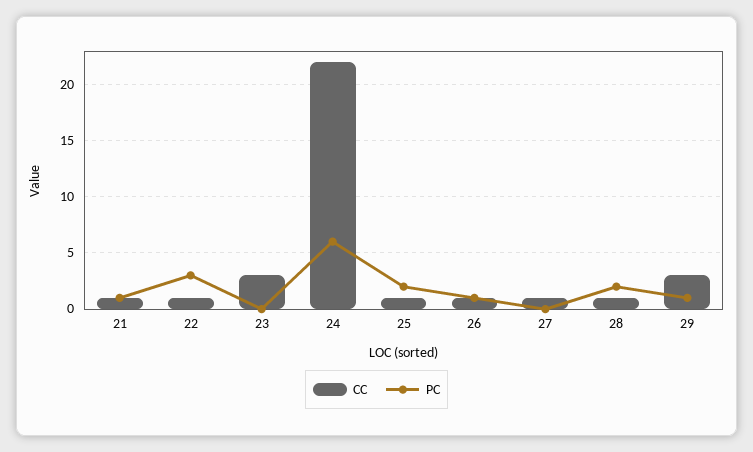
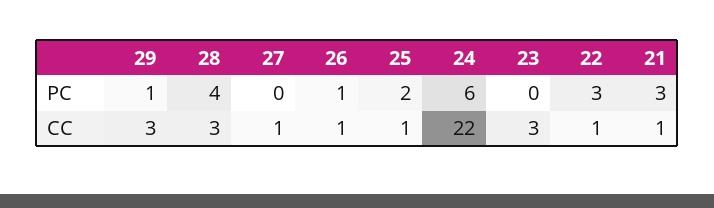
PC, 21: 1 -> 3
CC, 28: 1 -> 3
PC, 28: 2 -> 4

